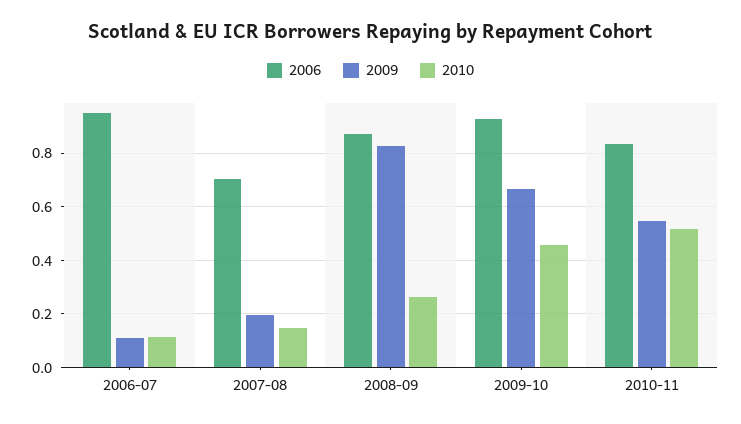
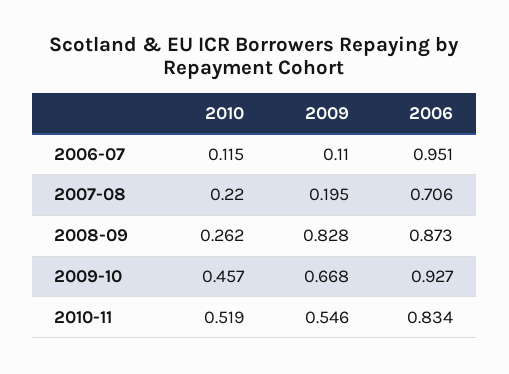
2010, 2007-08: 0.15 -> 0.22

